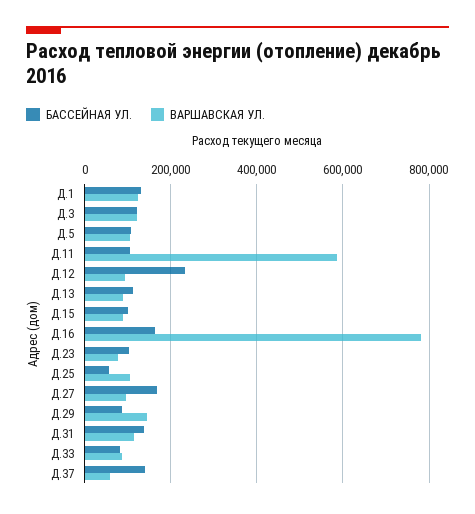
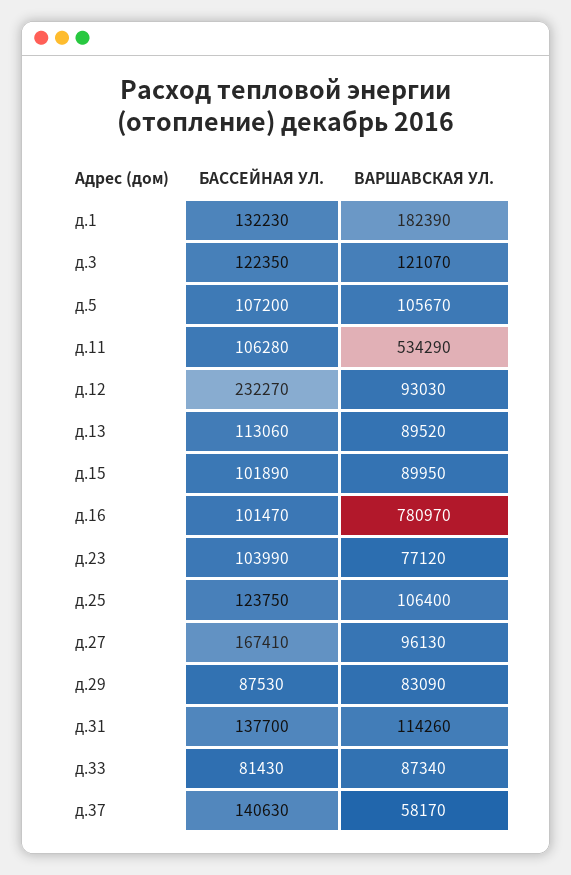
ВАРШАВСКАЯ УЛ., Д.1: 120000 -> 182390
ВАРШАВСКАЯ УЛ., Д.11: 580000 -> 534290
БАССЕЙНАЯ УЛ., Д.16: 160000 -> 101470
БАССЕЙНАЯ УЛ., Д.25: 60000 -> 123750
ВАРШАВСКАЯ УЛ., Д.29: 140000 -> 83090

